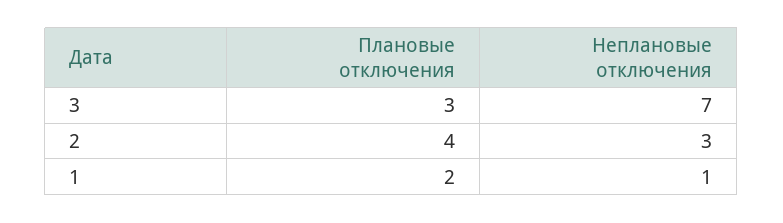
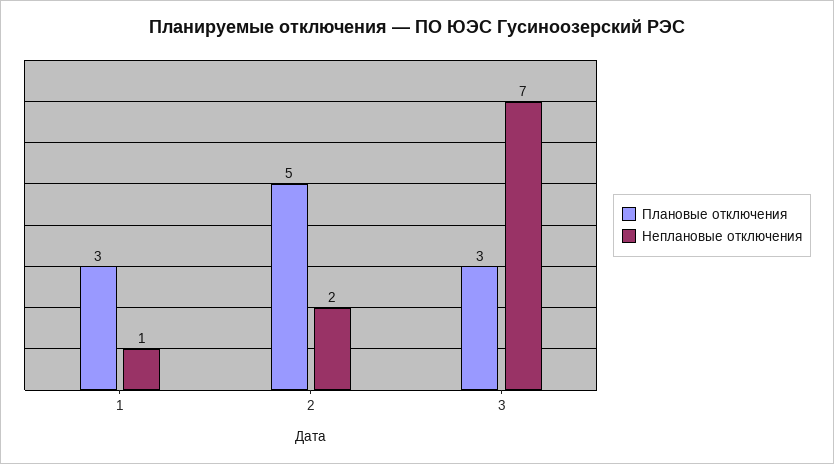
Плановые отключения, 2: 4 -> 5
Неплановые отключения, 2: 3 -> 2
Плановые отключения, 1: 2 -> 3

